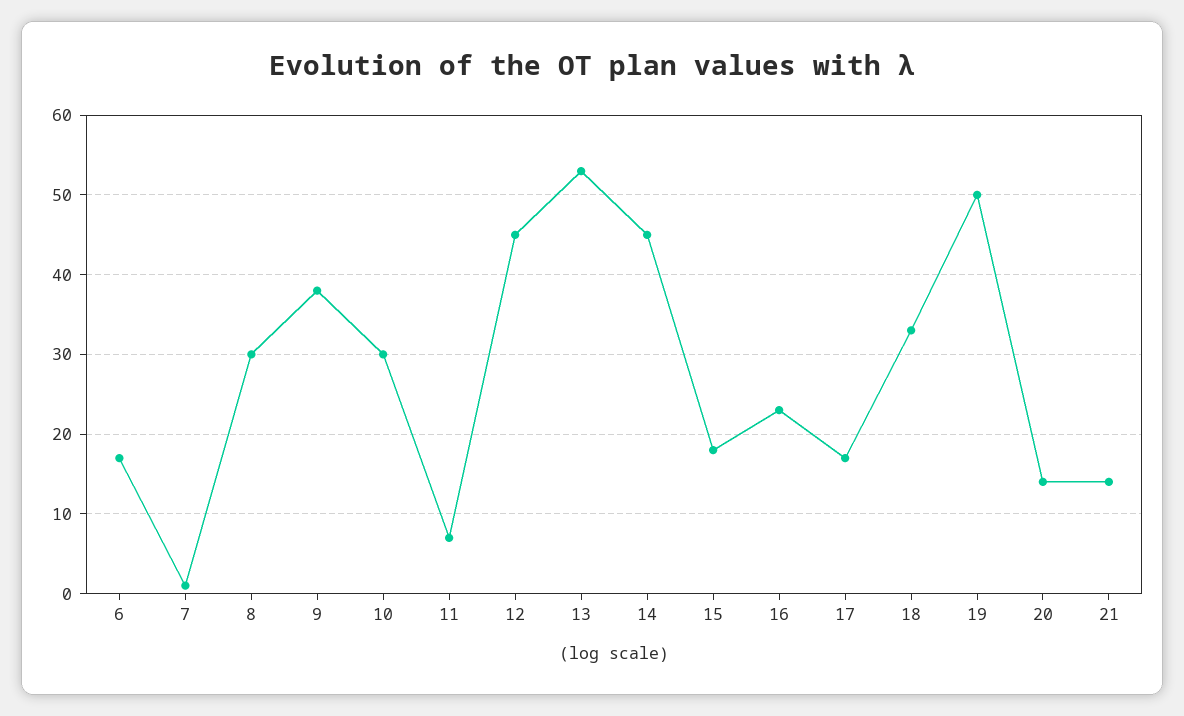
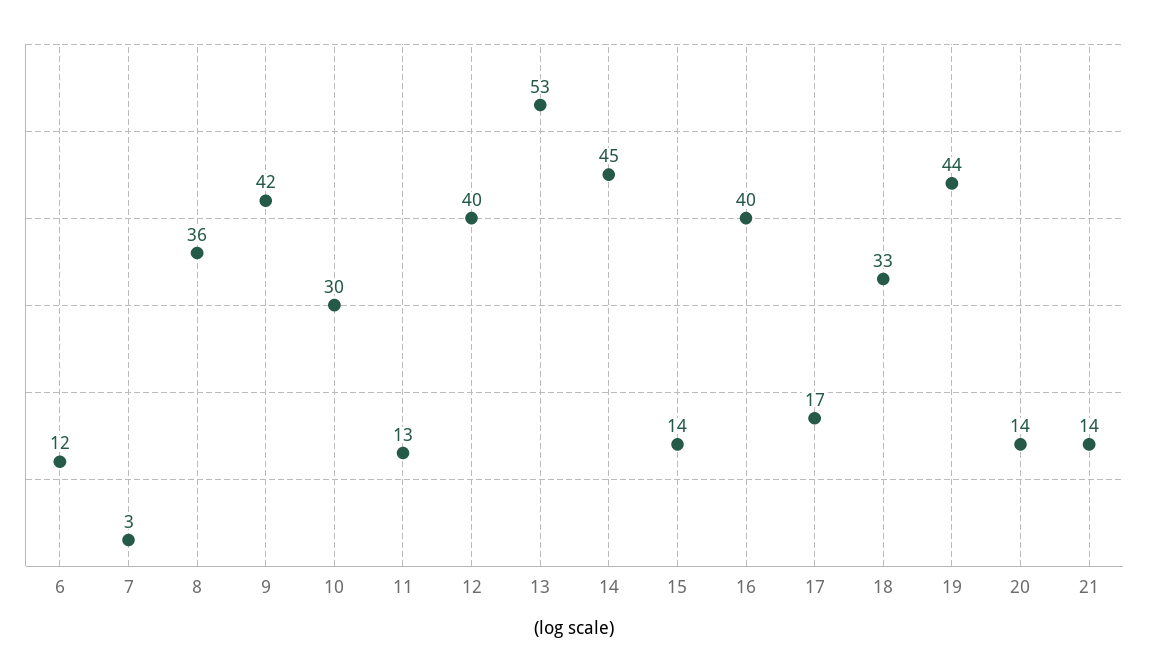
6: 17 -> 12
7: 1 -> 3
8: 30 -> 36
9: 38 -> 42
11: 7 -> 13
12: 45 -> 40
15: 18 -> 14
16: 23 -> 40
19: 50 -> 44

